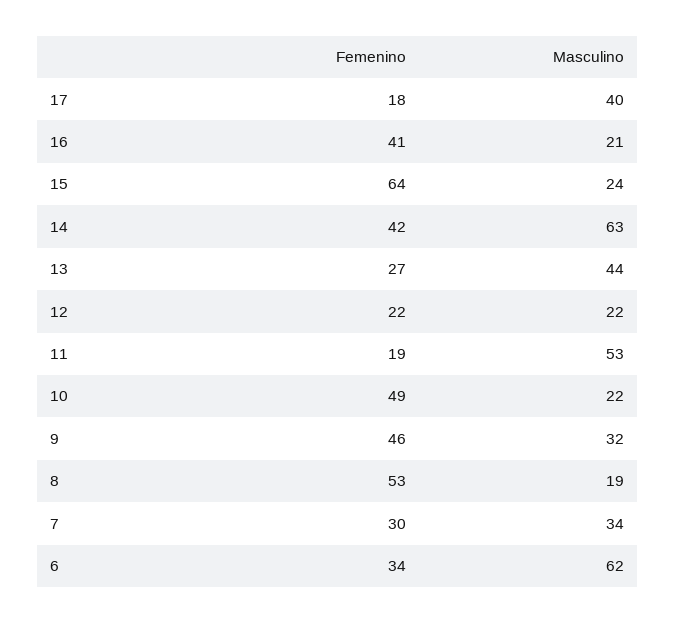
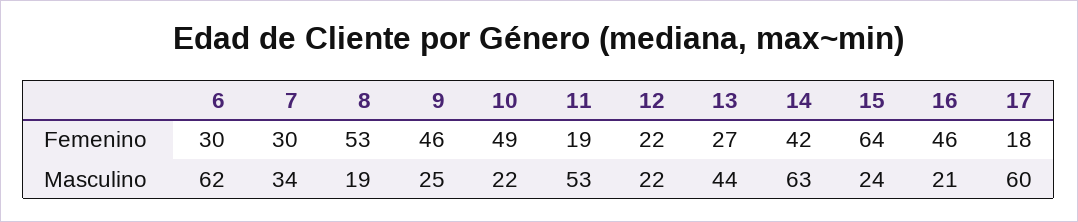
Masculino, 17: 40 -> 60
Femenino, 16: 41 -> 46
Masculino, 9: 32 -> 25
Femenino, 6: 34 -> 30

